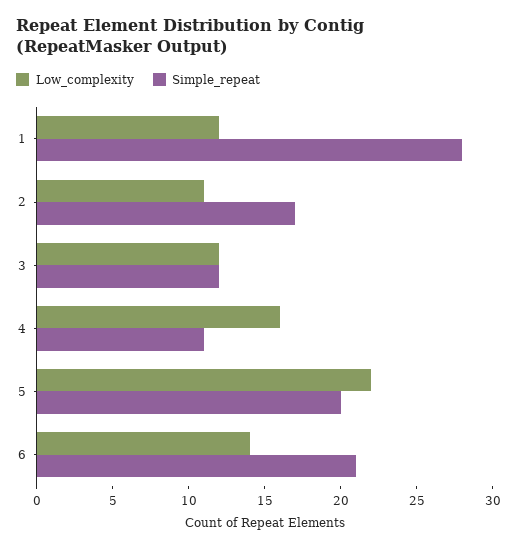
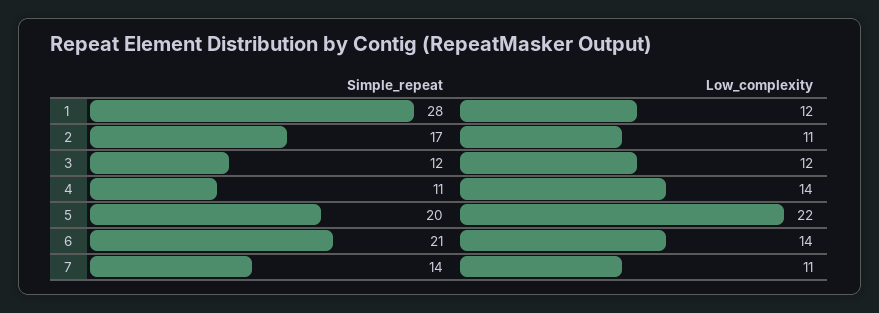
Low_complexity, 4: 16 -> 14
Simple_repeat, 7: none -> 14
Low_complexity, 7: none -> 11

